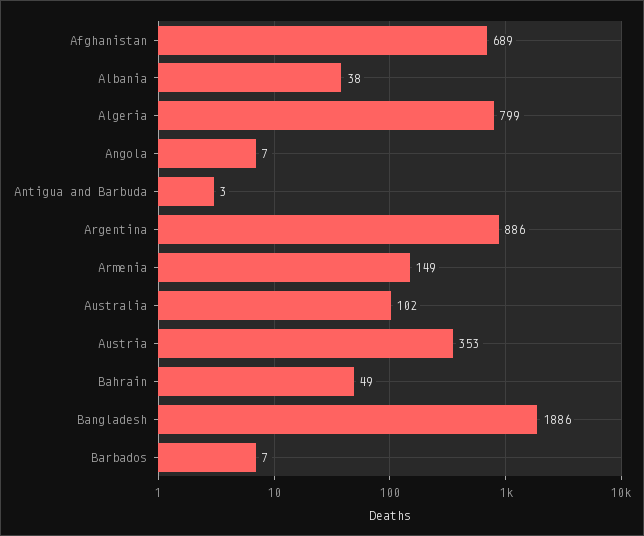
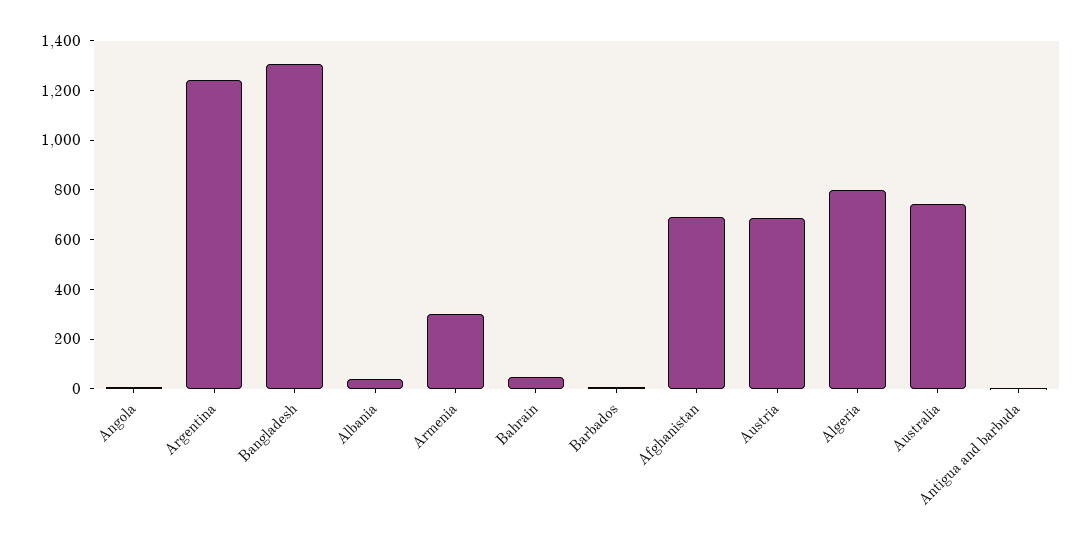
Argentina: 886 -> 1250
Armenia: 149 -> 300
Australia: 102 -> 750
Austria: 353 -> 700
Bangladesh: 1886 -> 1300

